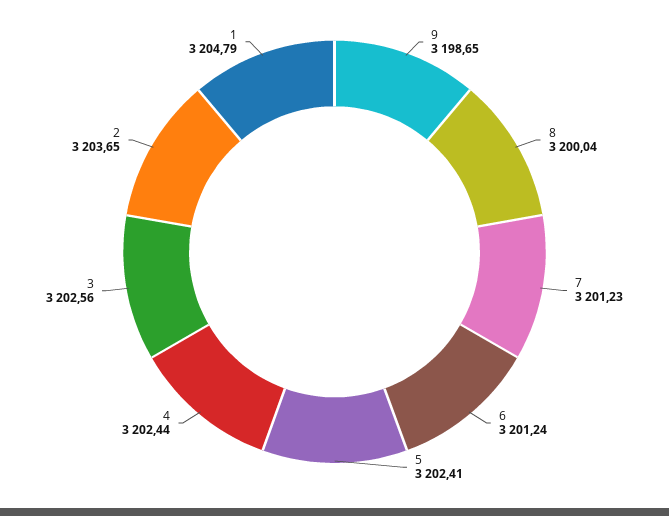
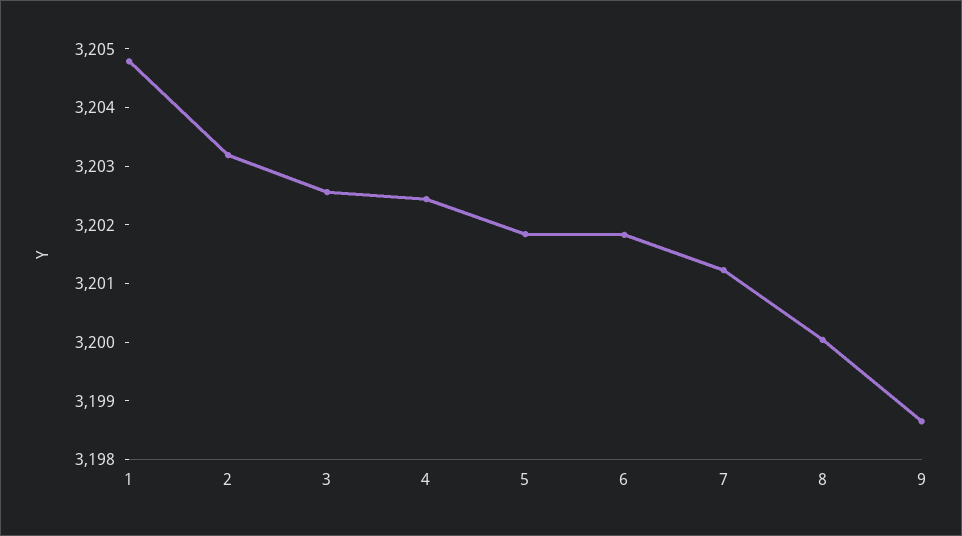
6: 3201.24 -> 3201.8
5: 3202.41 -> 3201.8
2: 3203.65 -> 3203.2

